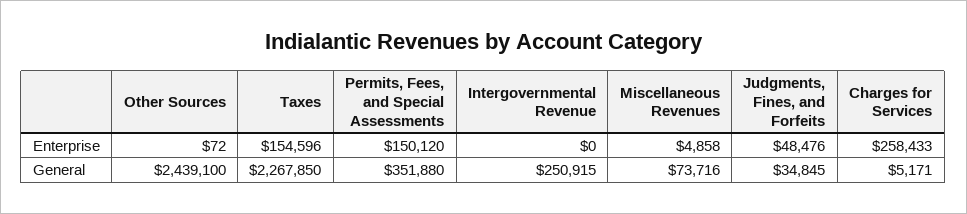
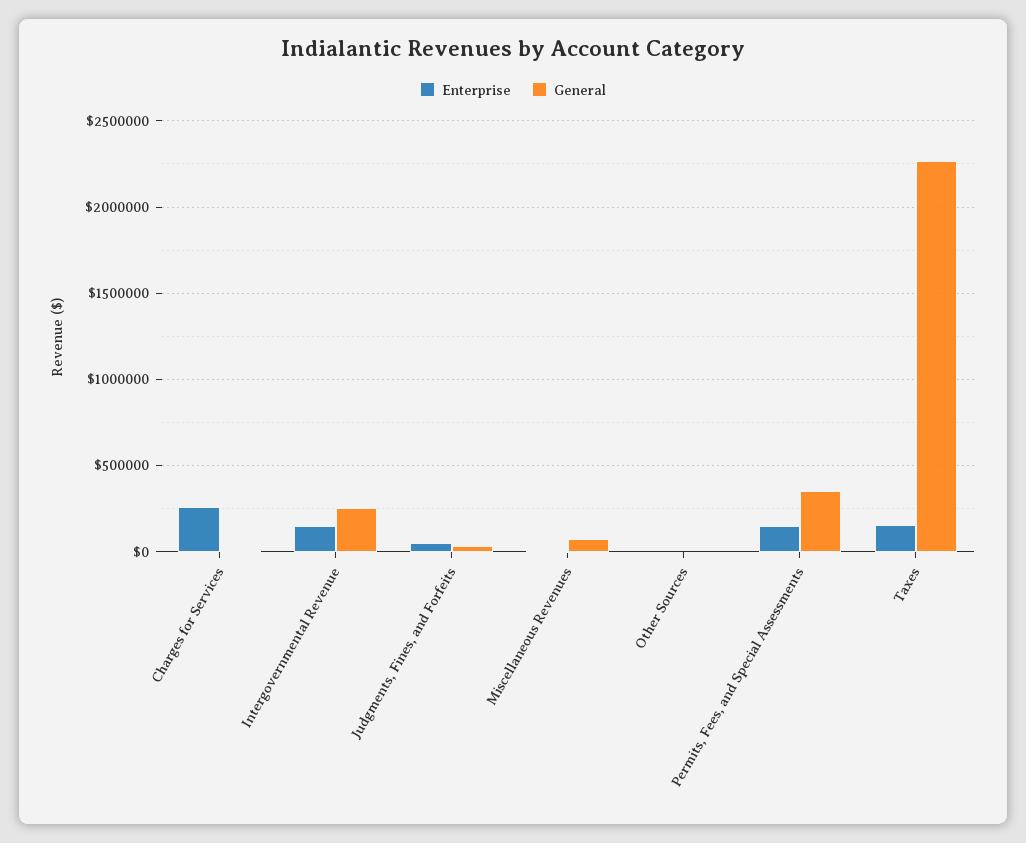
Enterprise, Intergovernmental Revenue: 0 -> 150000
General, Other Sources: 2439100 -> 0

